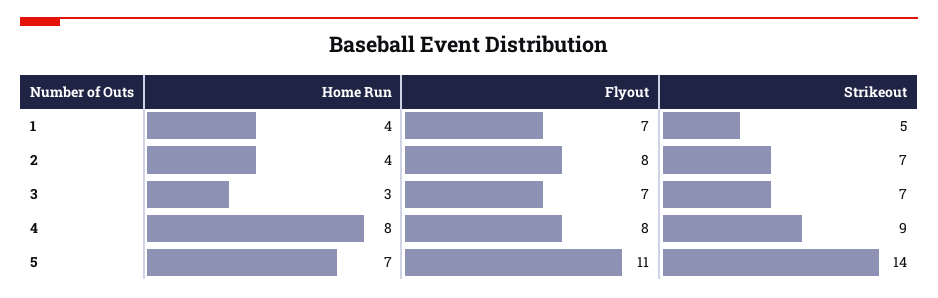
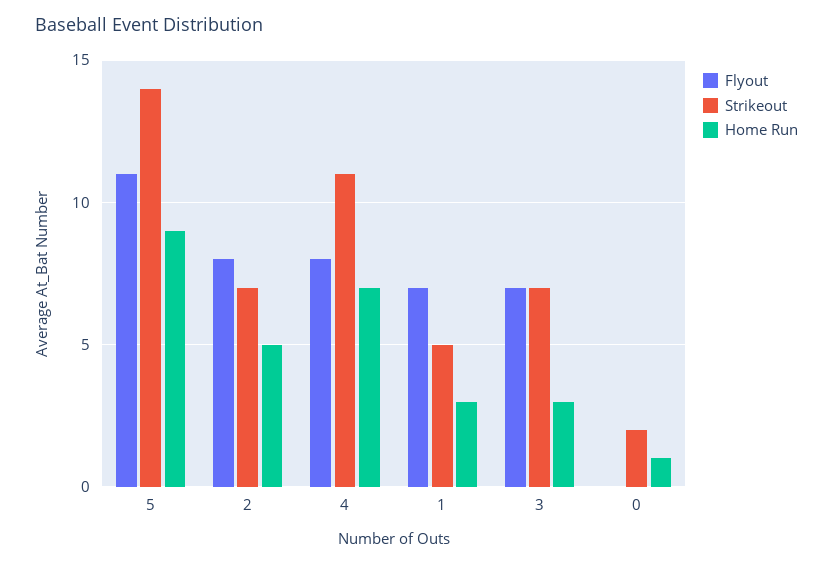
Home Run, 1: 4 -> 3
Home Run, 2: 4 -> 5
Home Run, 4: 8 -> 7
Strikeout, 4: 9 -> 11
Home Run, 5: 7 -> 9
Flyout, 0: none -> 0
Strikeout, 0: none -> 2
Home Run, 0: none -> 1

